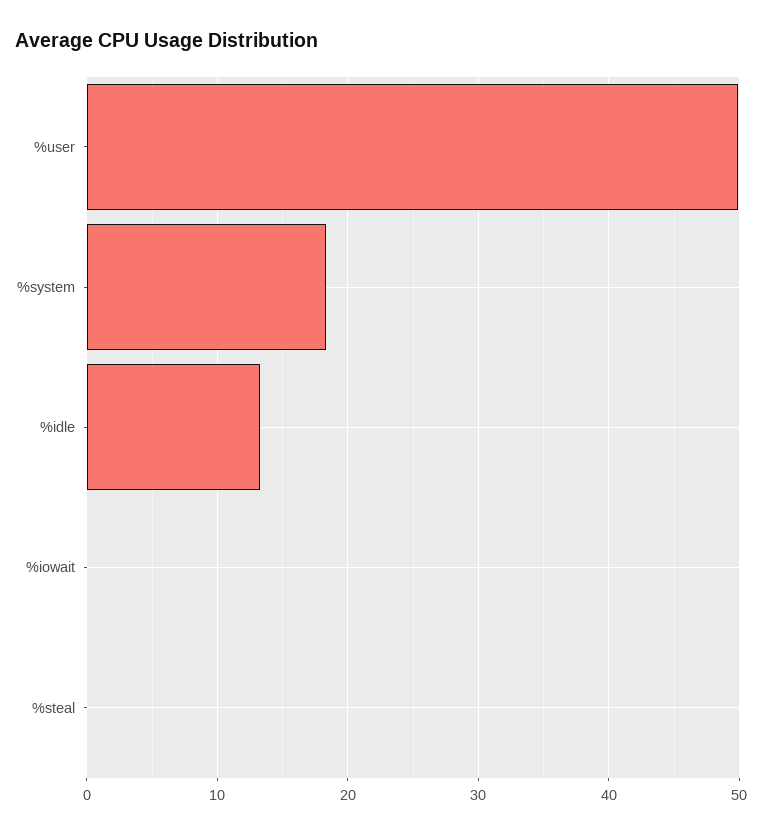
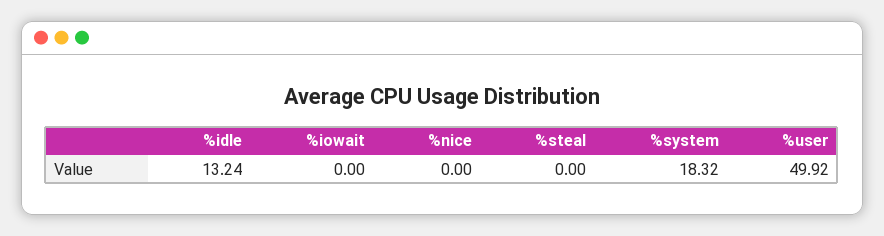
%nice: none -> 0

